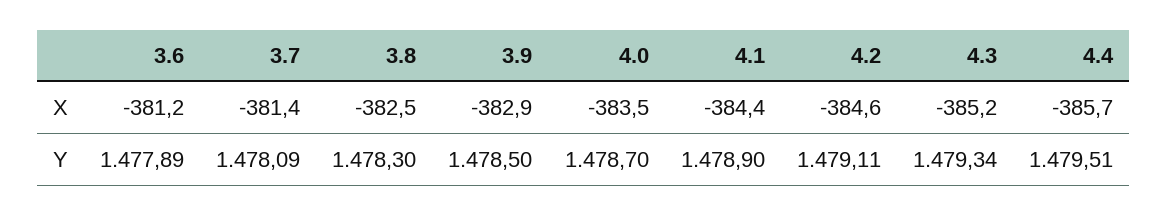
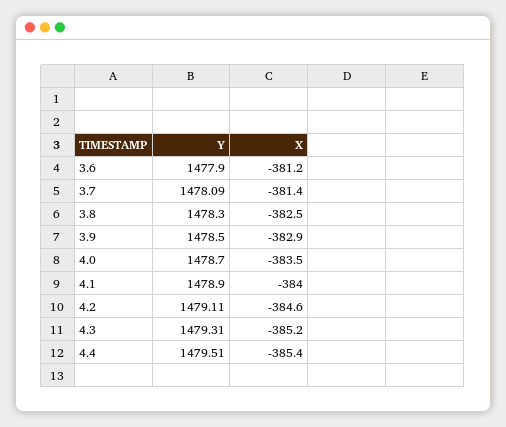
4.1, X: -384.4 -> -384
4.4, X: -385.7 -> -385.4
3.6, Y: 1477.89 -> 1477.9
4.3, Y: 1479.34 -> 1479.31

